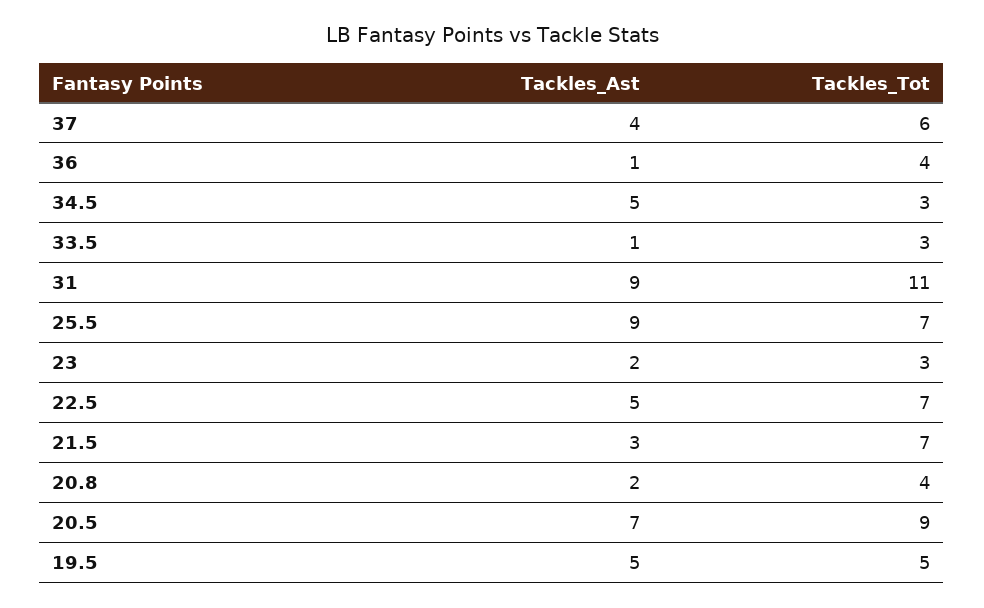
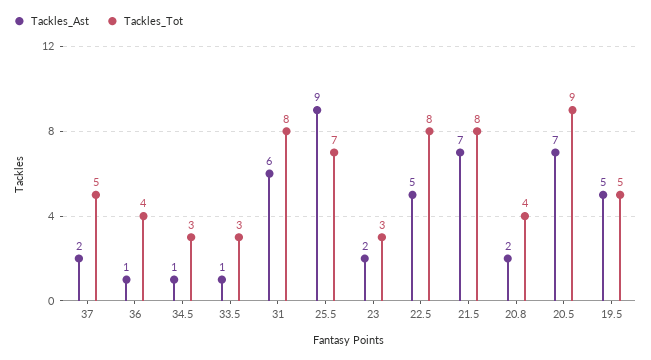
Tackles_Ast, 37: 4 -> 2
Tackles_Tot, 37: 6 -> 5
Tackles_Ast, 34.5: 5 -> 1
Tackles_Ast, 31: 9 -> 6
Tackles_Tot, 31: 11 -> 8
Tackles_Tot, 22.5: 7 -> 8
Tackles_Ast, 21.5: 3 -> 7
Tackles_Tot, 21.5: 7 -> 8

